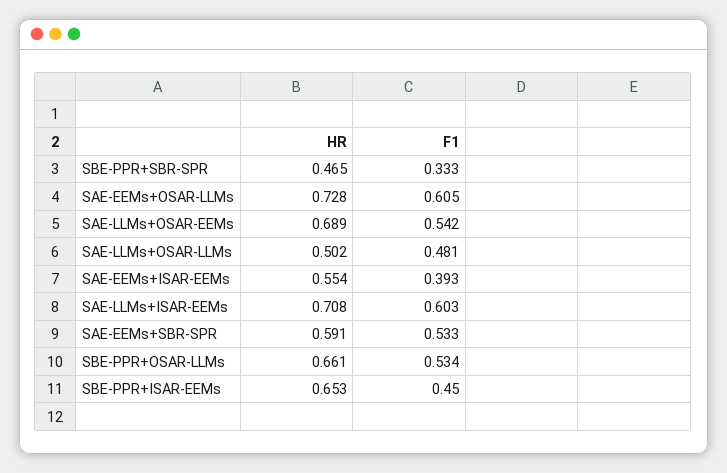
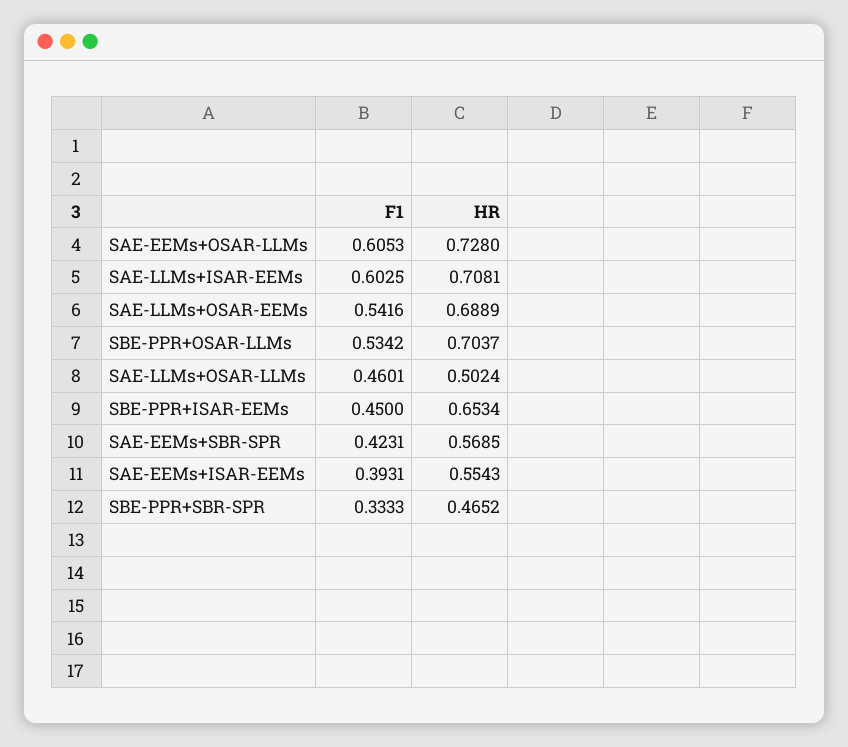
F1, SAE-LLMs+OSAR-LLMs: 0.481 -> 0.4601
HR, SAE-EEMs+SBR-SPR: 0.591 -> 0.5685
F1, SAE-EEMs+SBR-SPR: 0.533 -> 0.4231
HR, SBE-PPR+OSAR-LLMs: 0.661 -> 0.7037

